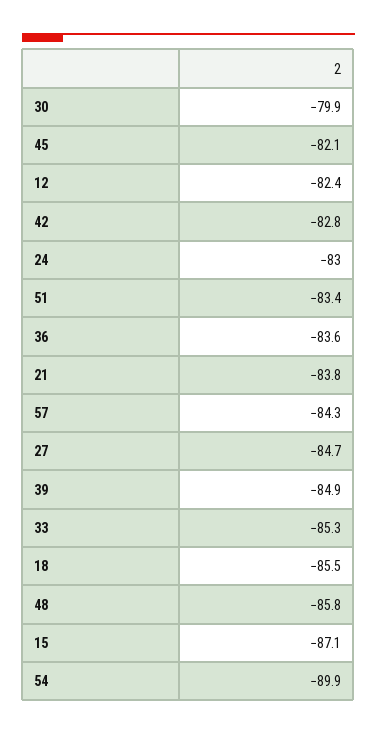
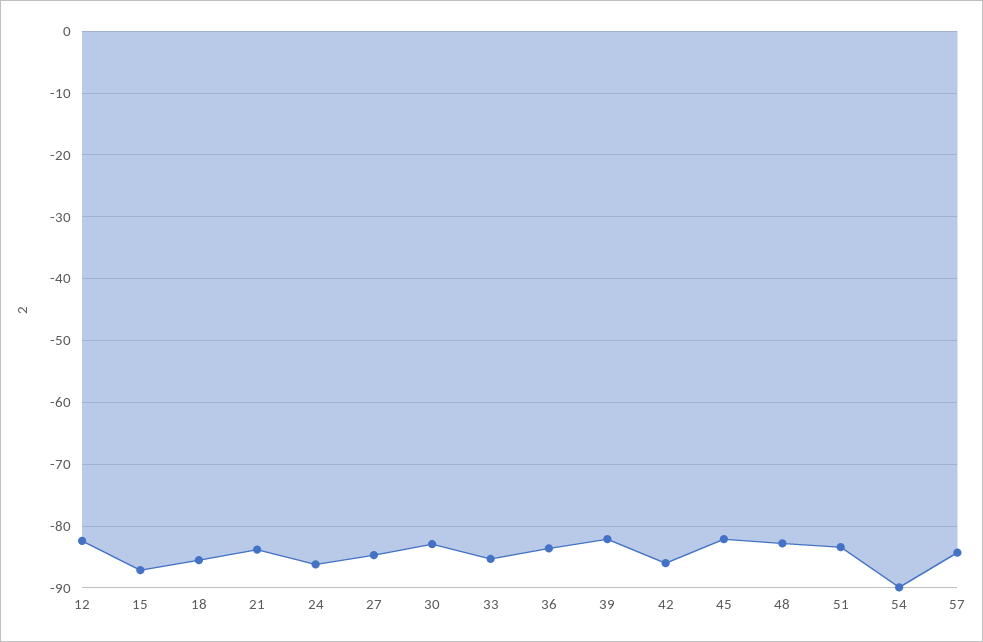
30: -79.9 -> -83
42: -82.8 -> -86
24: -83 -> -86
39: -84.9 -> -82
48: -85.8 -> -83

